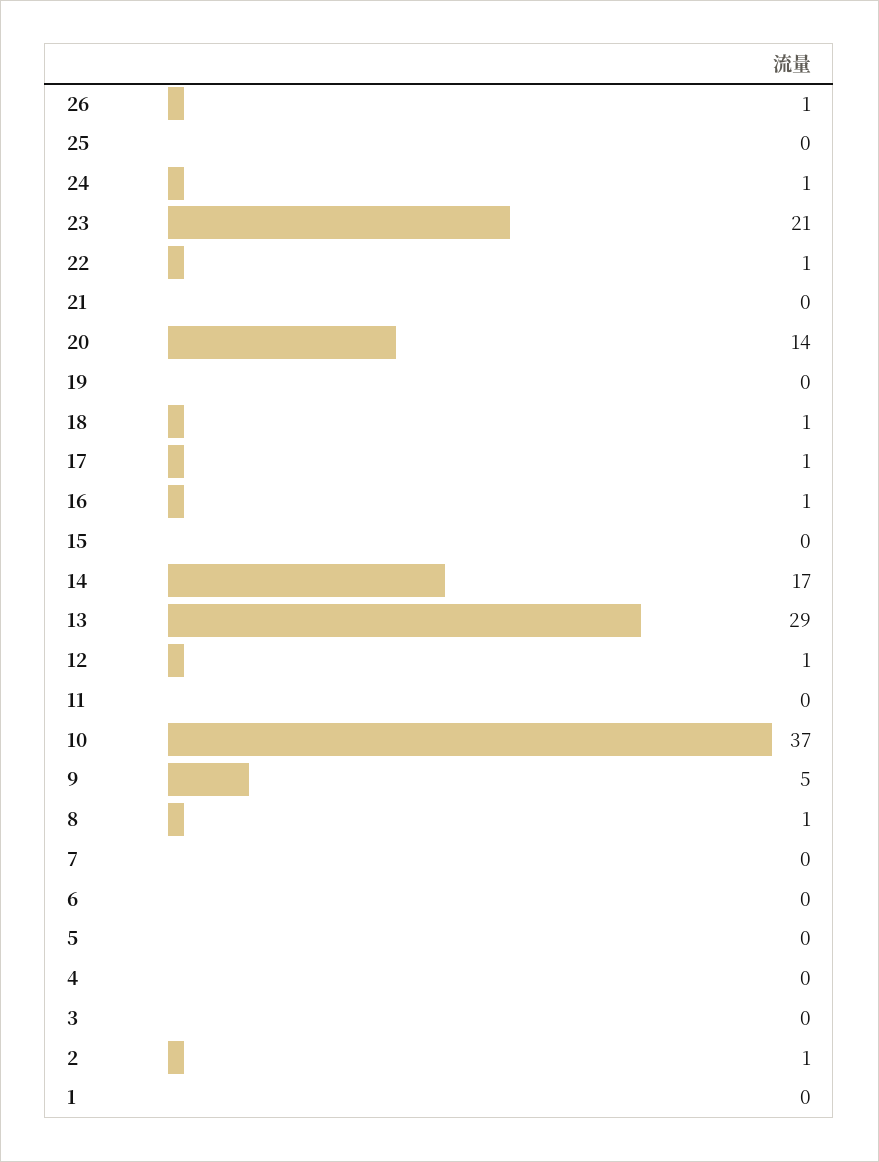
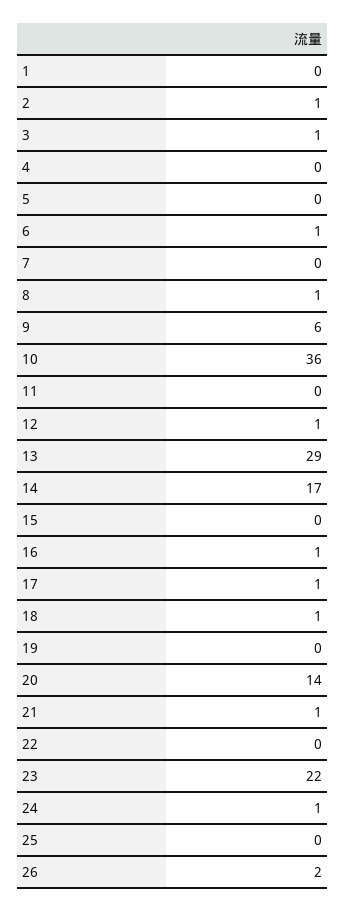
26: 1 -> 2
23: 21 -> 22
22: 1 -> 0
21: 0 -> 1
10: 37 -> 36
9: 5 -> 6
6: 0 -> 1
3: 0 -> 1

